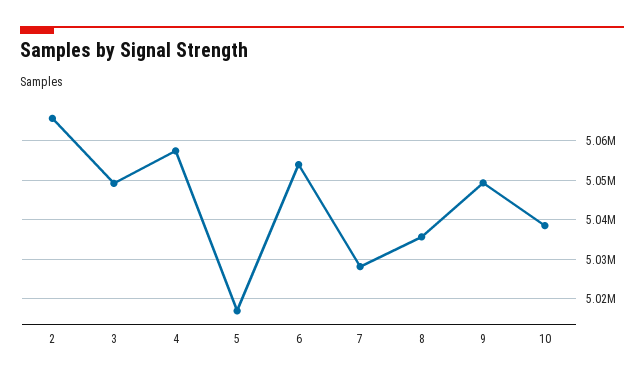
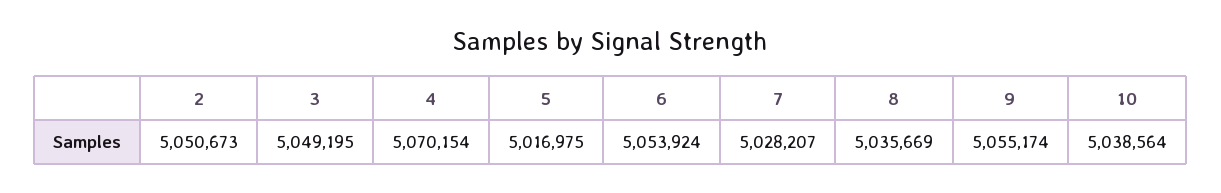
2: 5066000 -> 5050673
4: 5058000 -> 5070154
9: 5050000 -> 5055174

